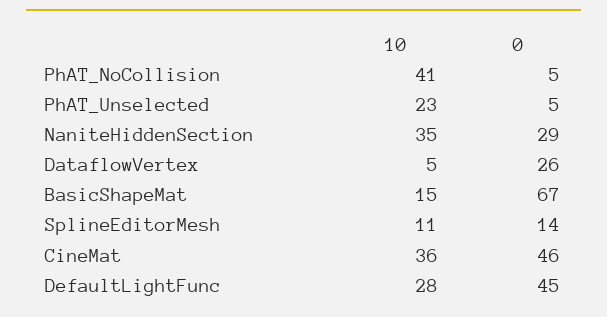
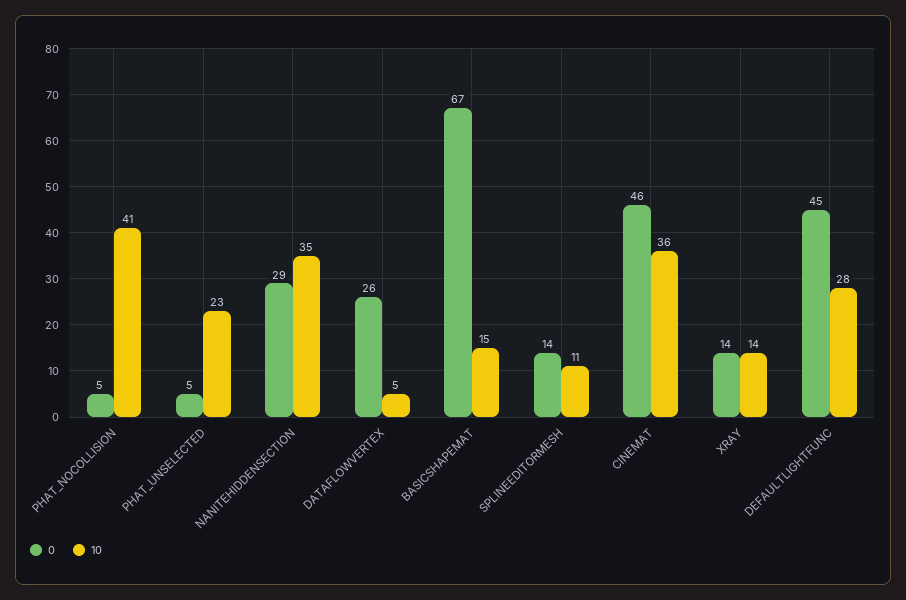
0, XRAY: none -> 14
10, XRAY: none -> 14

